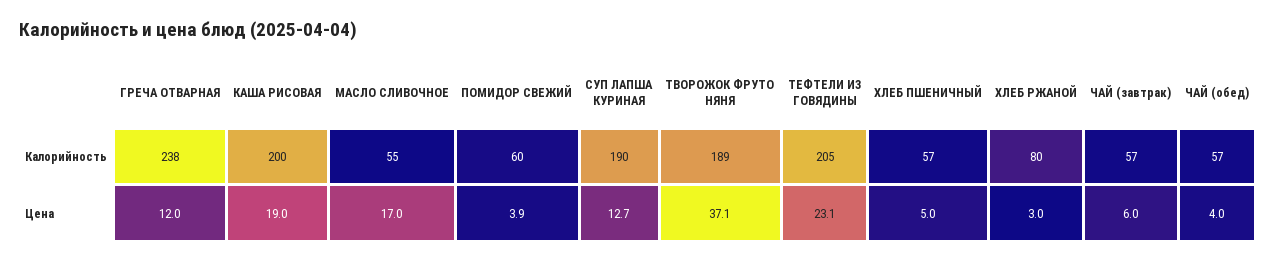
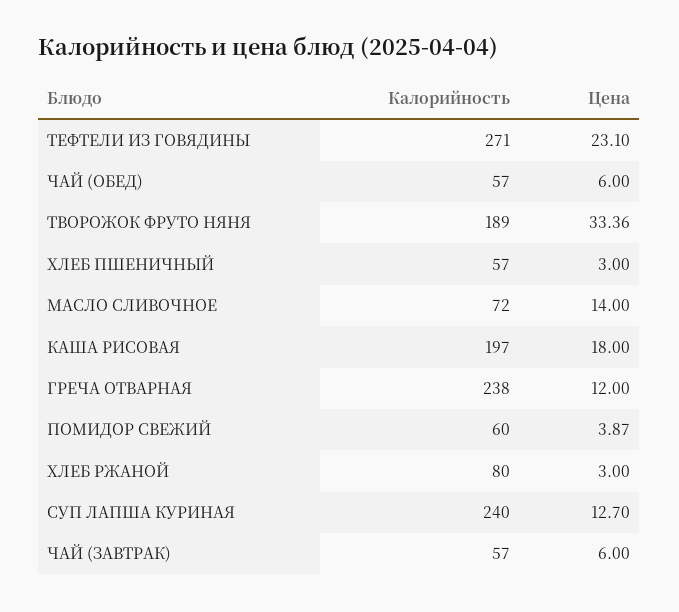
КАША РИСОВАЯ, Калорийность: 200 -> 197
МАСЛО СЛИВОЧНОЕ, Калорийность: 55 -> 72
СУП ЛАПША КУРИНАЯ, Калорийность: 190 -> 240
ТЕФТЕЛИ ИЗ ГОВЯДИНЫ, Калорийность: 205 -> 271
КАША РИСОВАЯ, Цена: 19 -> 18
МАСЛО СЛИВОЧНОЕ, Цена: 17 -> 14
ТВОРОЖОК ФРУТО НЯНЯ, Цена: 37.1 -> 33.36
ХЛЕБ ПШЕНИЧНЫЙ, Цена: 5 -> 3
ЧАЙ (обед), Цена: 4 -> 6

